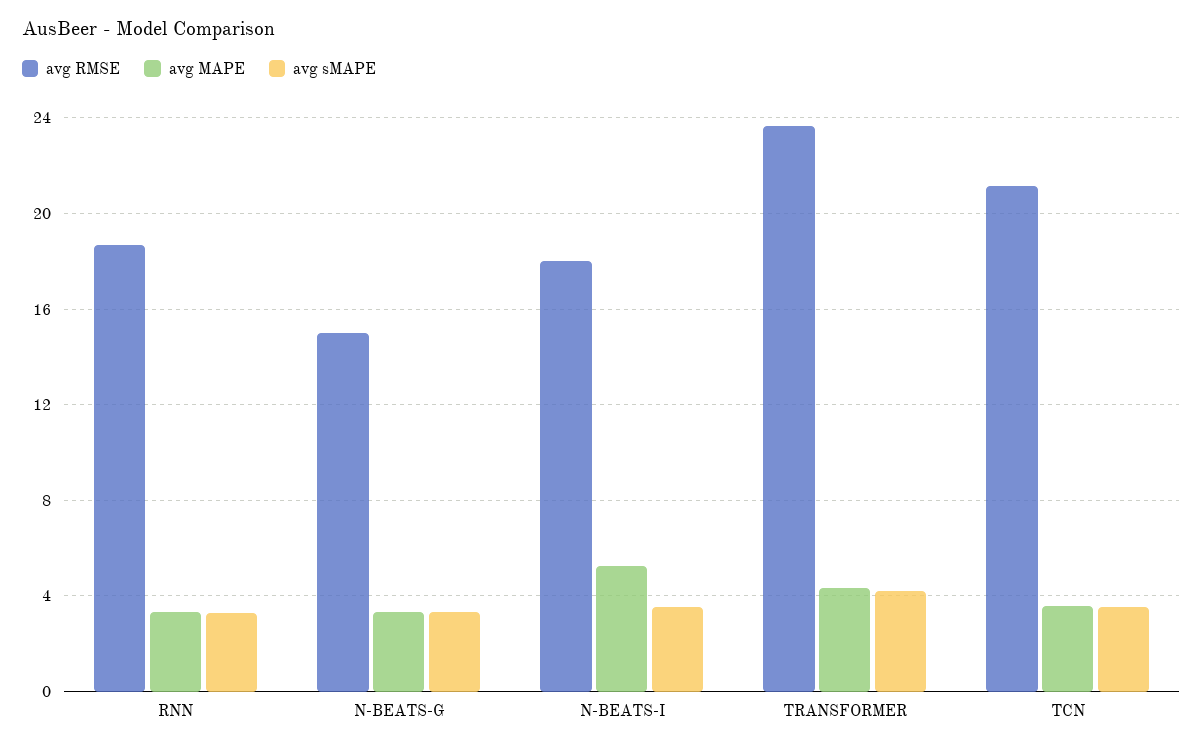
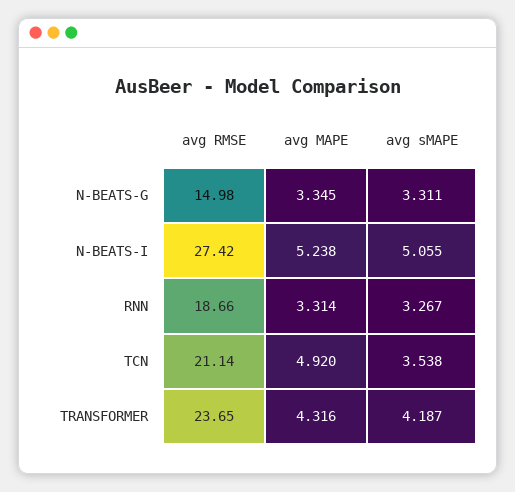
avg RMSE, N-BEATS-I: 18 -> 27.42
avg sMAPE, N-BEATS-I: 3.5 -> 5.055
avg MAPE, TCN: 3.5 -> 4.92

